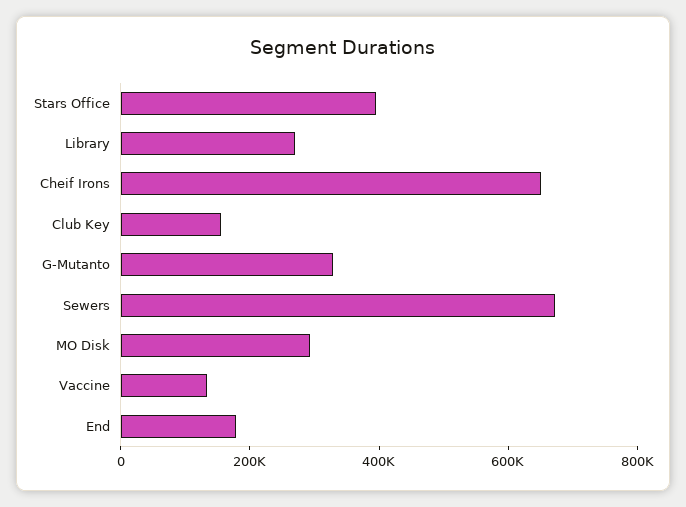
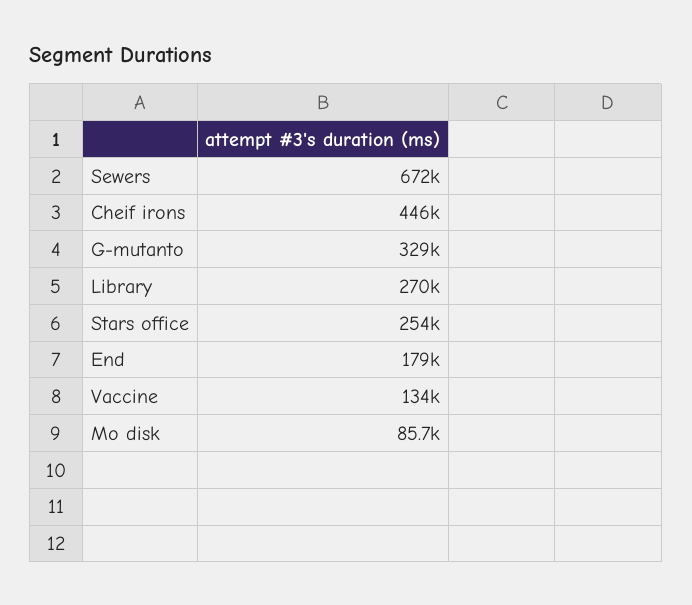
Stars Office: 400000 -> 254000
Cheif Irons: 650000 -> 446000
Club Key: 150000 -> none
MO Disk: 300000 -> 85700

